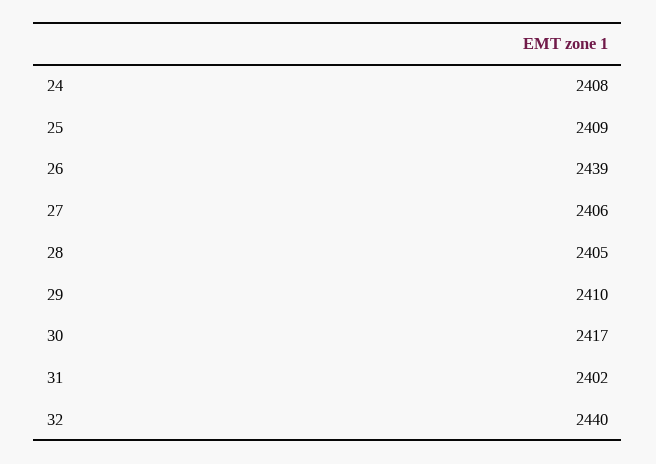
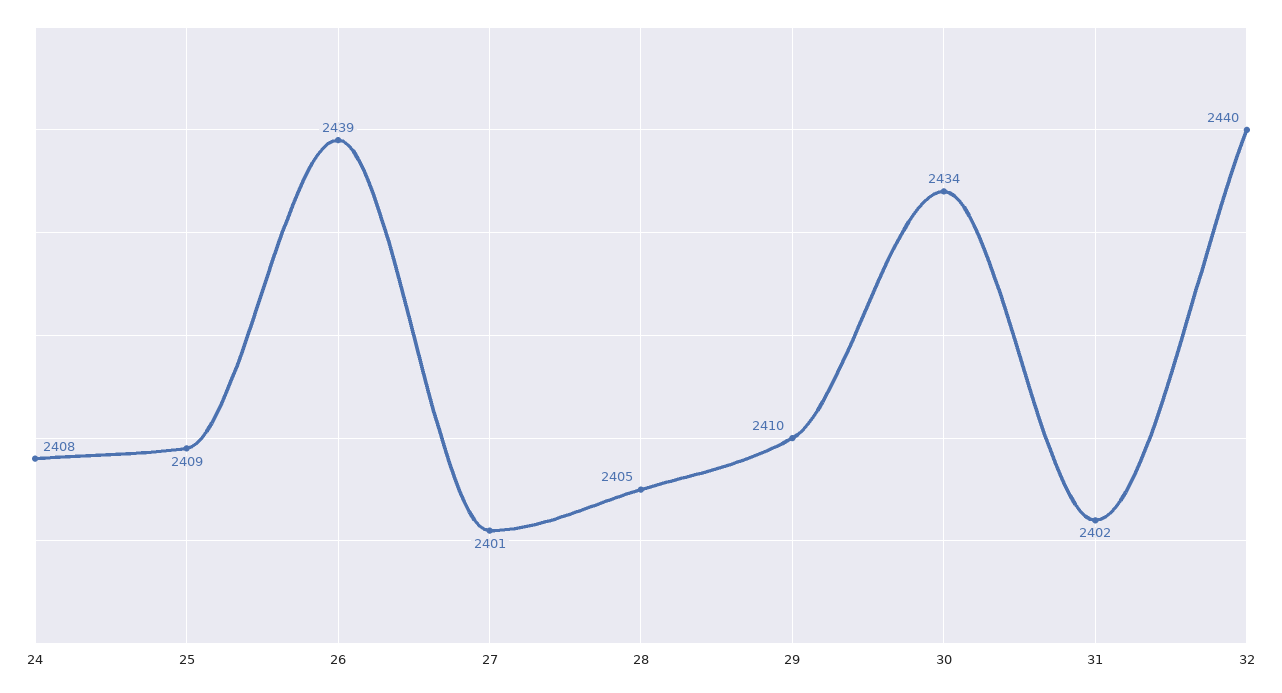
27: 2406 -> 2401
30: 2417 -> 2434

